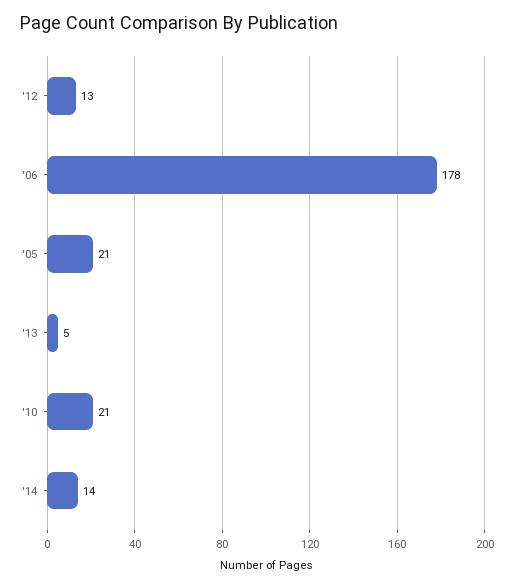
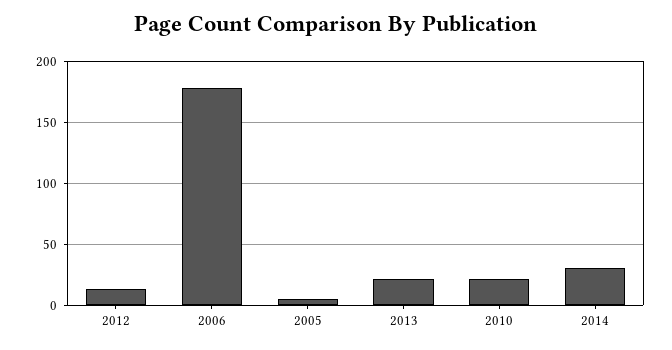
'05: 21 -> 5
'13: 5 -> 20
'14: 14 -> 30

